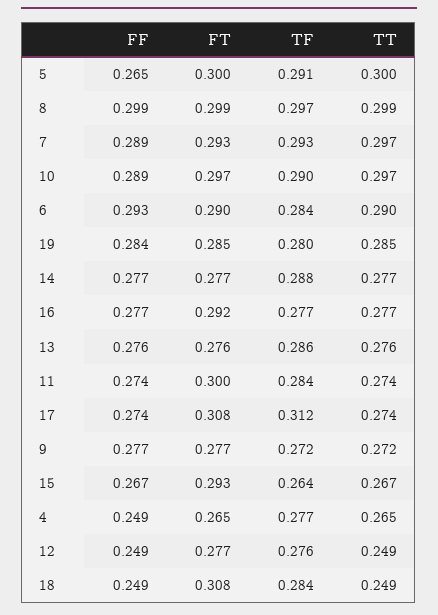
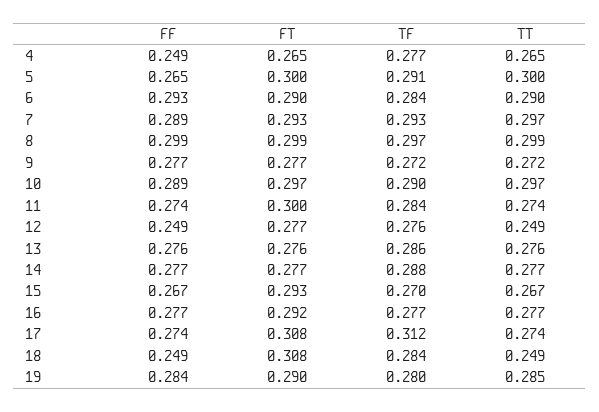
FT, 19: 0.285 -> 0.29
TF, 15: 0.264 -> 0.27

